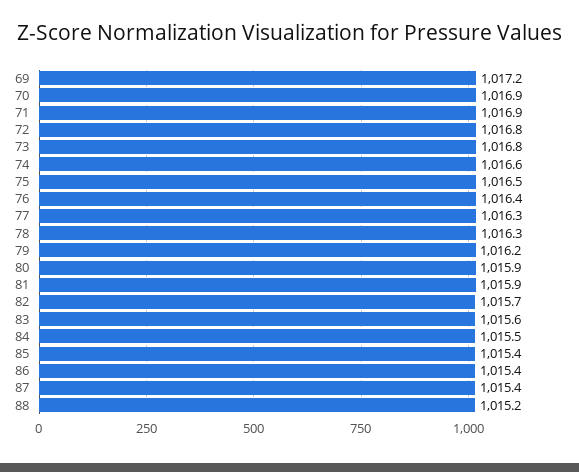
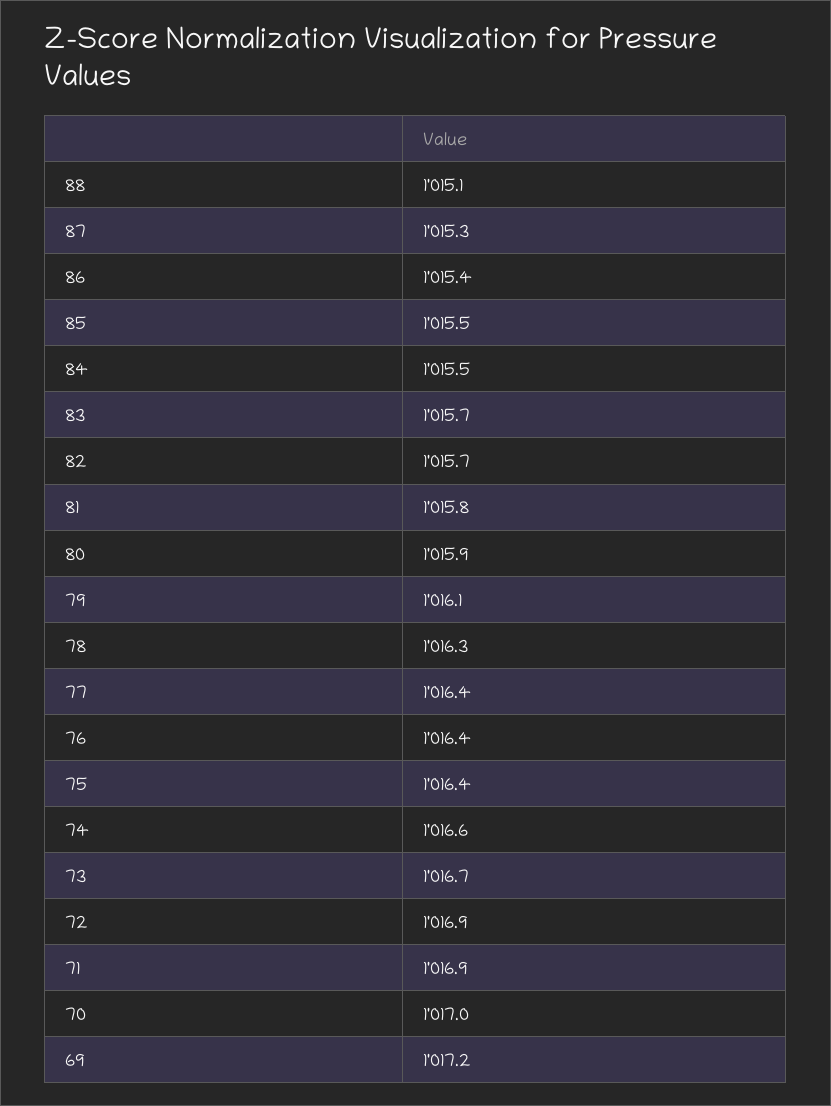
70: 1016.9 -> 1017
72: 1016.8 -> 1016.9
73: 1016.8 -> 1016.7
75: 1016.5 -> 1016.4
77: 1016.3 -> 1016.4
79: 1016.2 -> 1016.1
81: 1015.9 -> 1015.8
83: 1015.6 -> 1015.7
85: 1015.4 -> 1015.5
87: 1015.4 -> 1015.3
88: 1015.2 -> 1015.1

